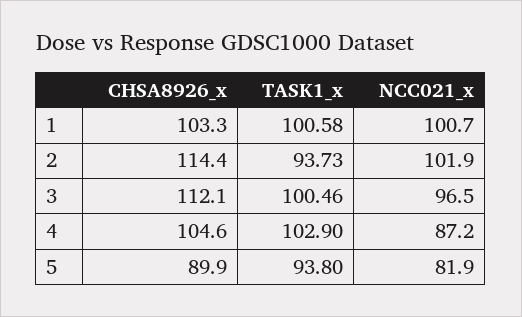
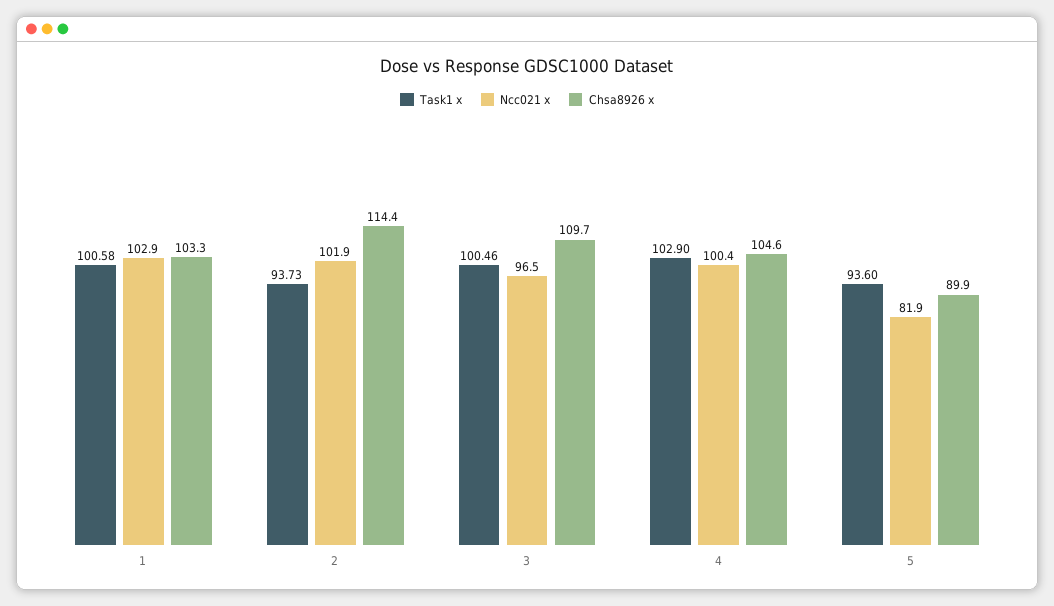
NCC021_x, 1: 100.7 -> 102.9
CHSA8926_x, 3: 112.1 -> 109.7
NCC021_x, 4: 87.2 -> 100.4
TASK1_x, 5: 93.8 -> 93.6

